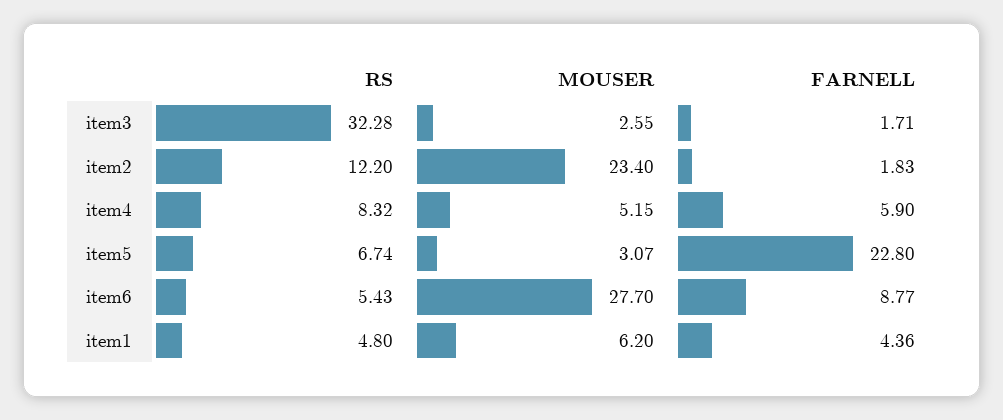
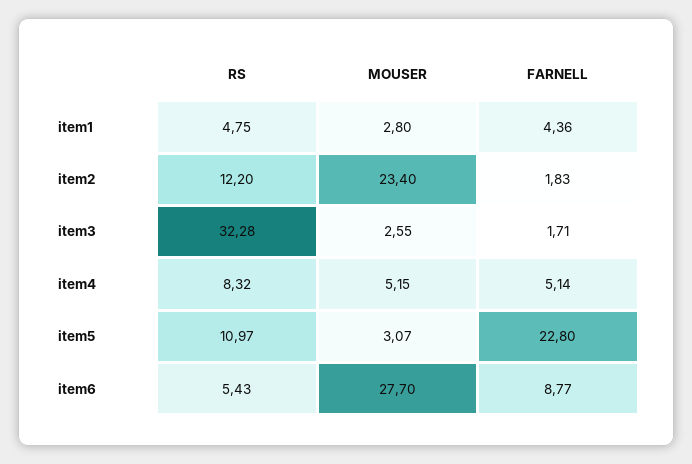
FARNELL, item4: 5.9 -> 5.14
RS, item5: 6.74 -> 10.97
RS, item1: 4.8 -> 4.75
MOUSER, item1: 6.2 -> 2.8

